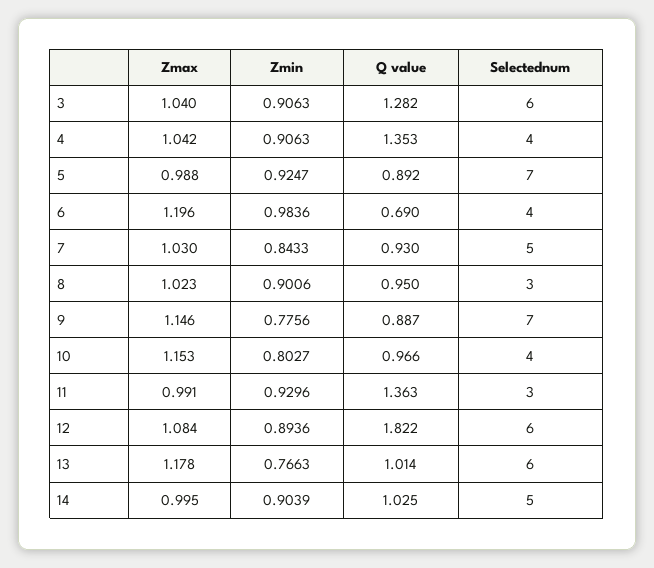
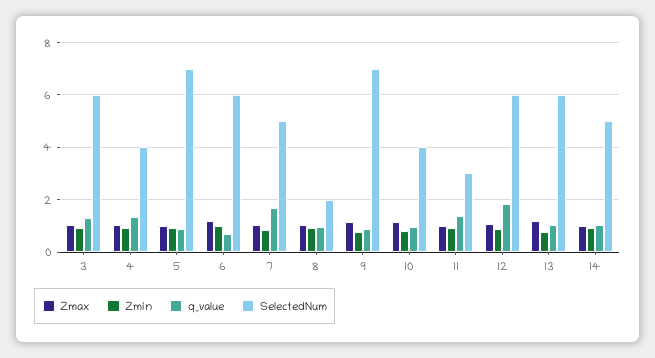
Selectednum, 6: 4 -> 6
Q value, 7: 0.93 -> 1.75
Selectednum, 8: 3 -> 2

